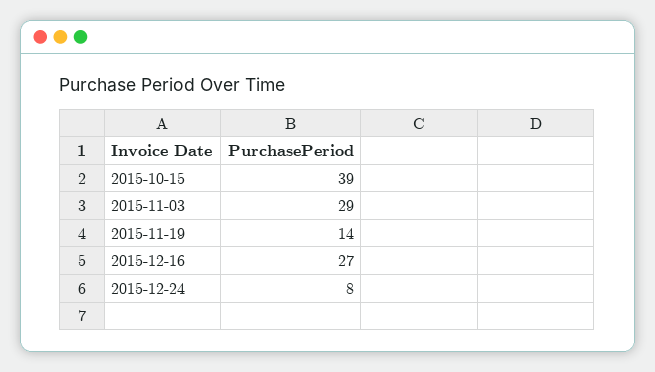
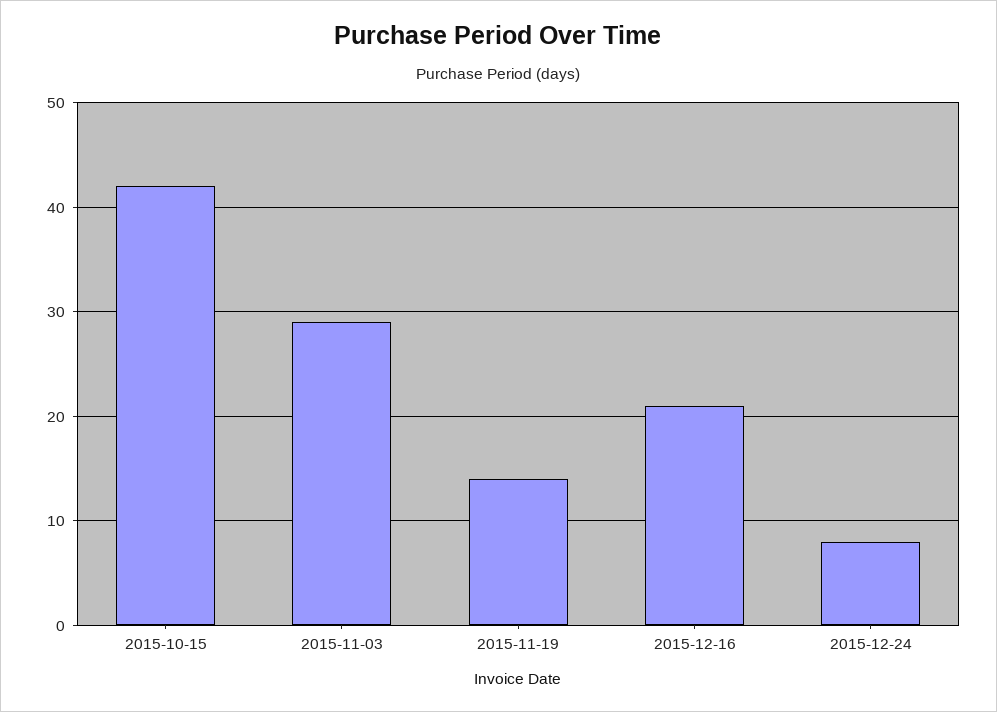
2015-10-15: 39 -> 42
2015-12-16: 27 -> 21

